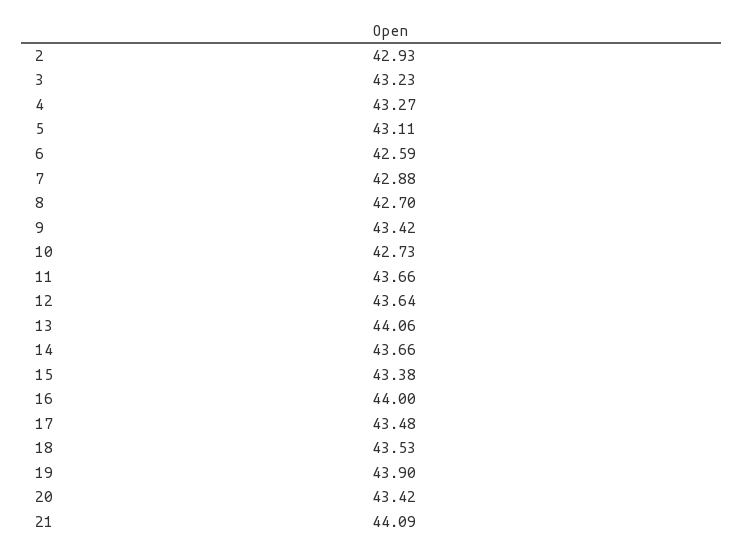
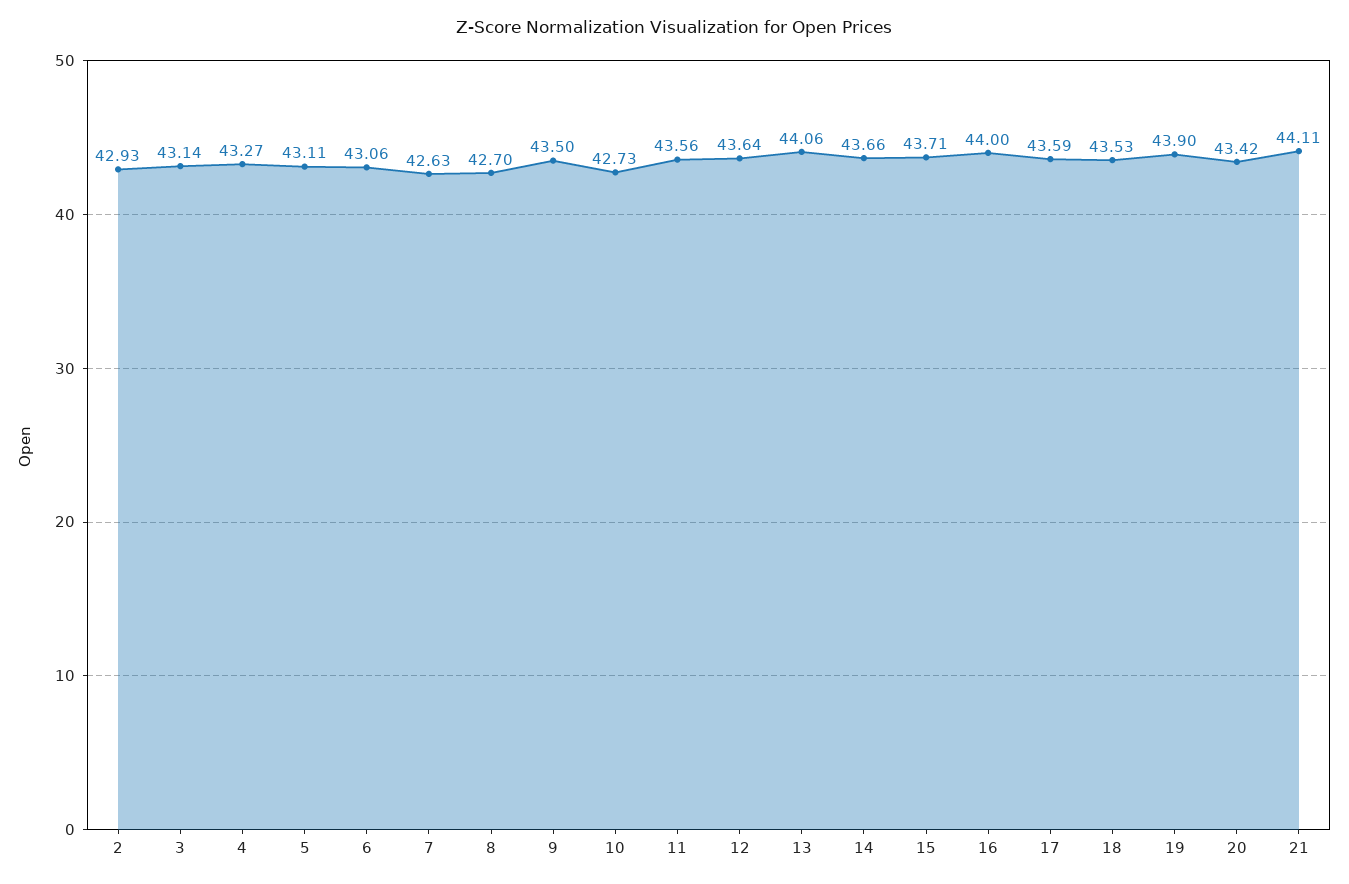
3: 43.23 -> 43.14
6: 42.59 -> 43.06
7: 42.88 -> 42.63
9: 43.42 -> 43.5
11: 43.66 -> 43.56
15: 43.38 -> 43.71
17: 43.48 -> 43.59
21: 44.09 -> 44.11

